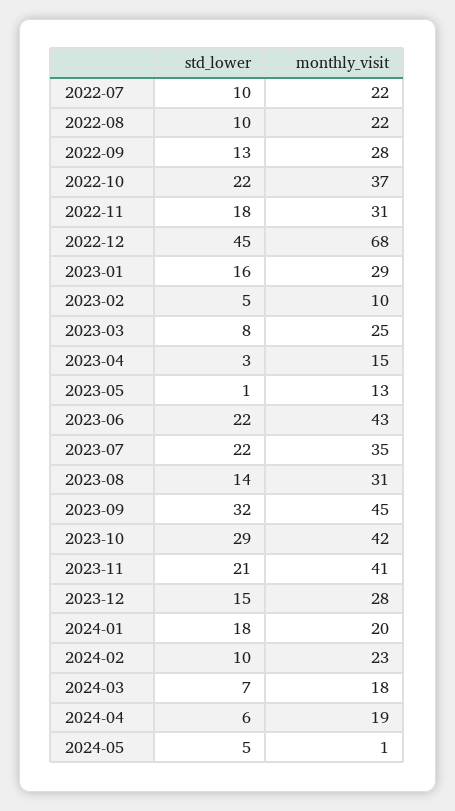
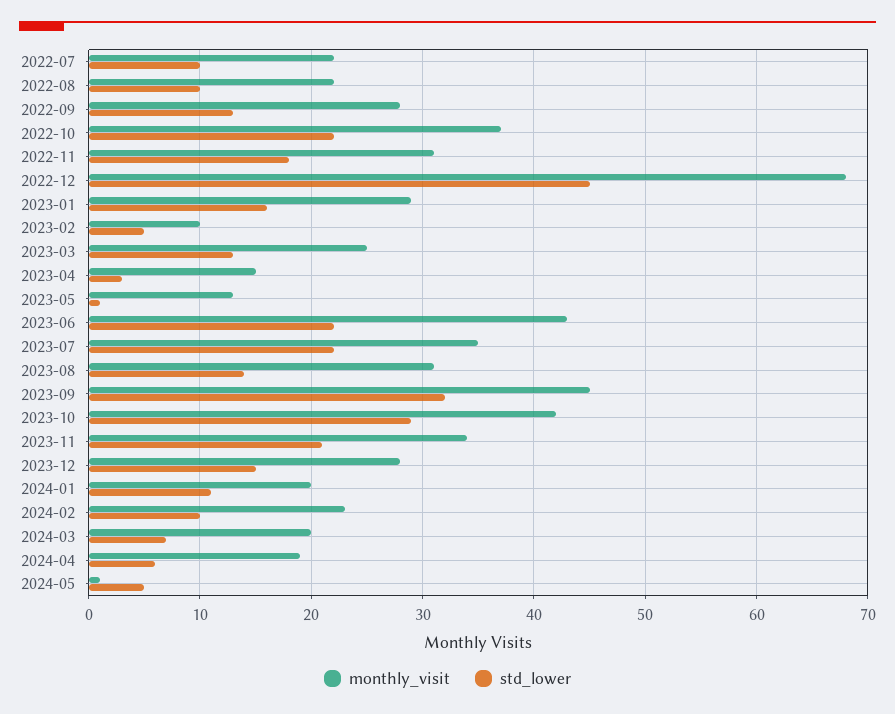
std_lower, 2023-03: 8 -> 13
monthly_visit, 2023-11: 41 -> 34
std_lower, 2024-01: 18 -> 11
monthly_visit, 2024-03: 18 -> 20

